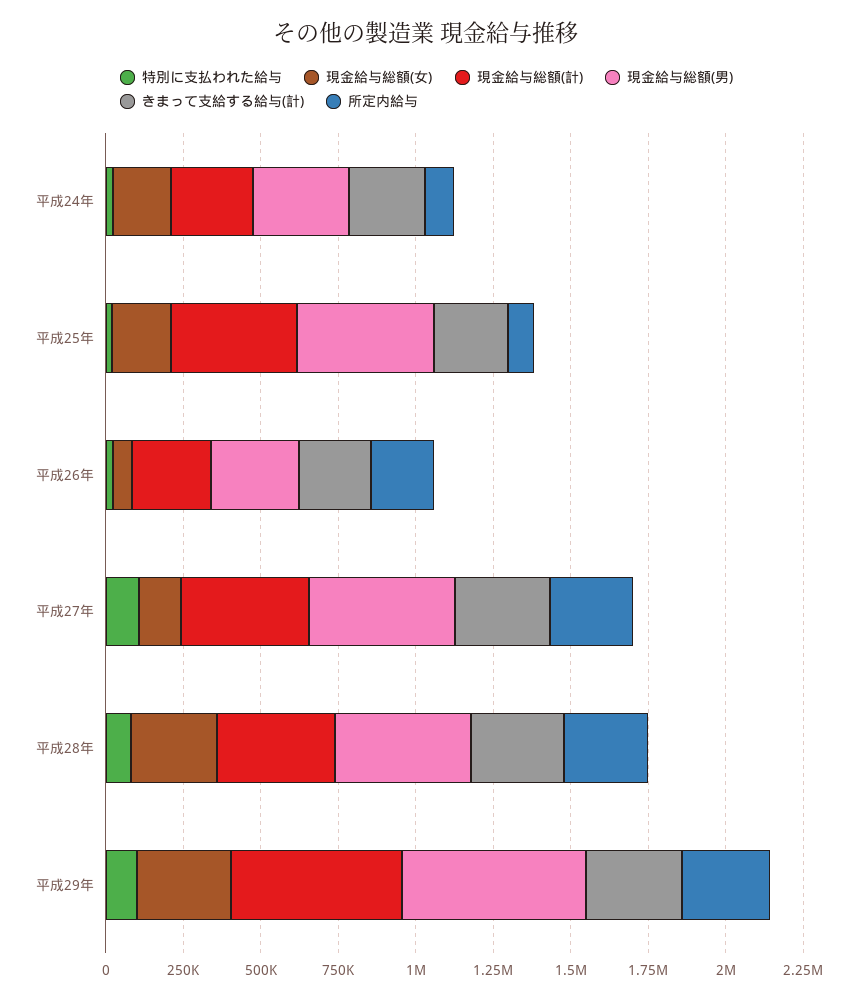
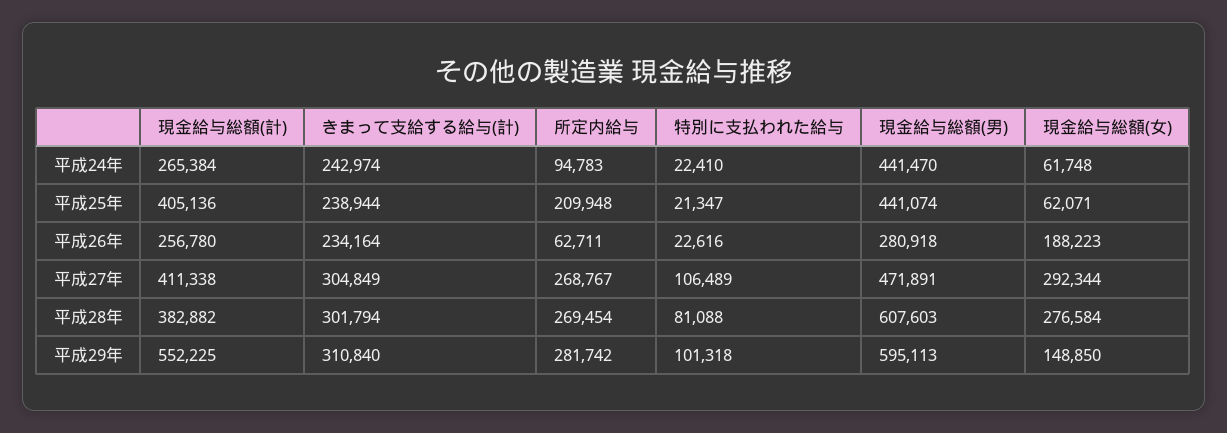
現金給与総額(女), 平成24年: 200000 -> 61748
現金給与総額(男), 平成24年: 300000 -> 441470
現金給与総額(女), 平成25年: 200000 -> 62071
所定内給与, 平成25年: 100000 -> 209948
現金給与総額(女), 平成26年: 50000 -> 188223
所定内給与, 平成26年: 200000 -> 62711
現金給与総額(女), 平成27年: 150000 -> 292344
現金給与総額(男), 平成28年: 450000 -> 607603
現金給与総額(女), 平成29年: 300000 -> 148850

